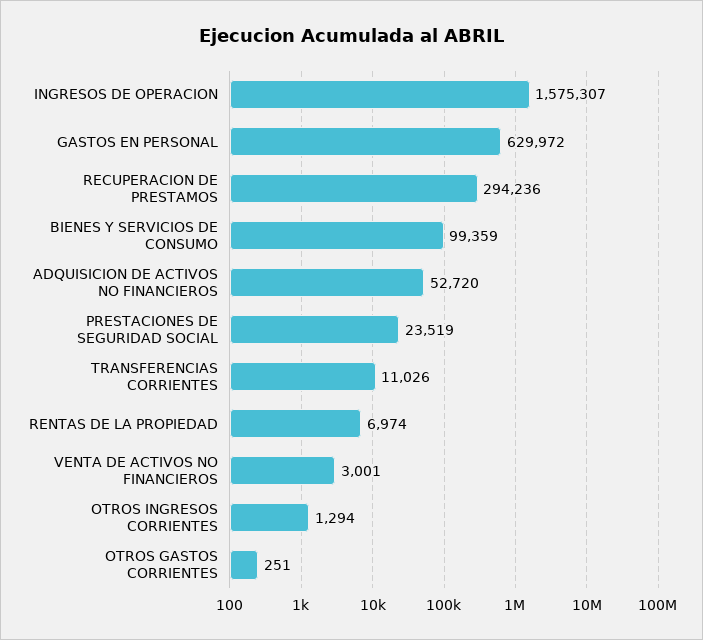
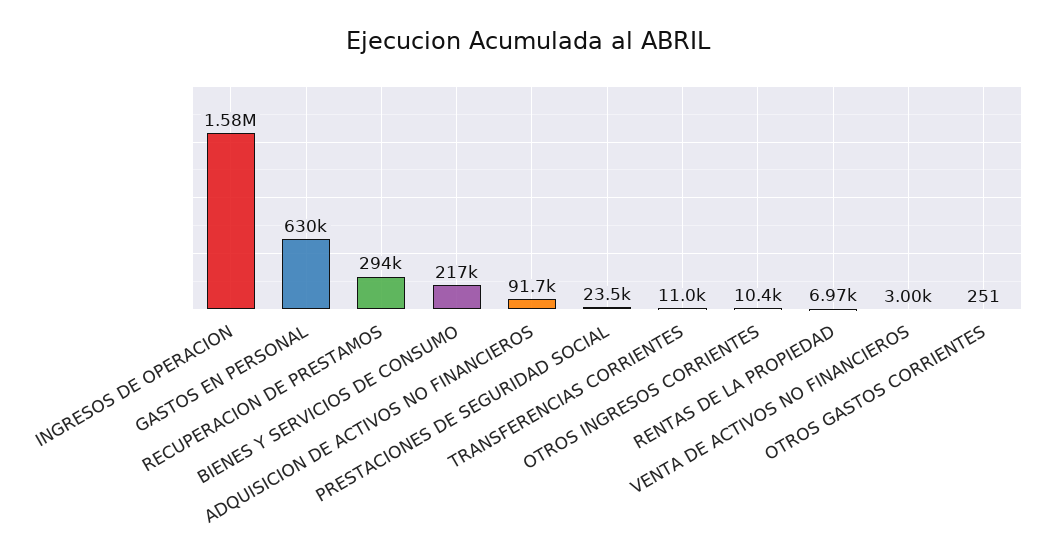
BIENES Y SERVICIOS DE CONSUMO: 99359 -> 217000
ADQUISICION DE ACTIVOS NO FINANCIEROS: 52720 -> 91700
OTROS INGRESOS CORRIENTES: 1294 -> 10400

